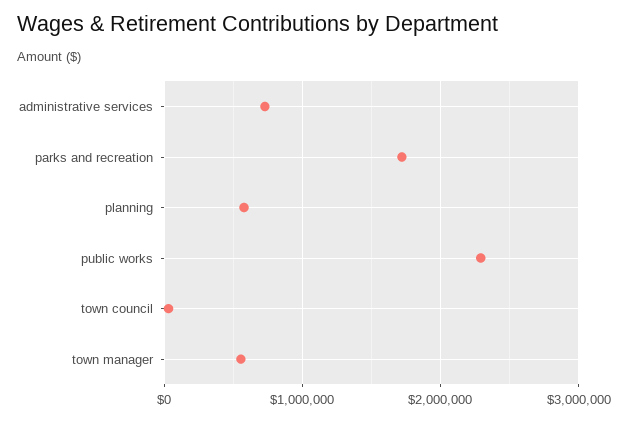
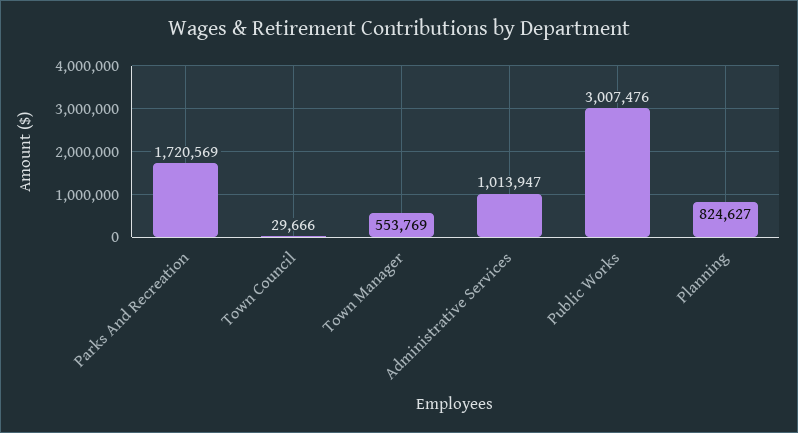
administrative services: 700000 -> 1013947
planning: 600000 -> 824627
public works: 2300000 -> 3007476

